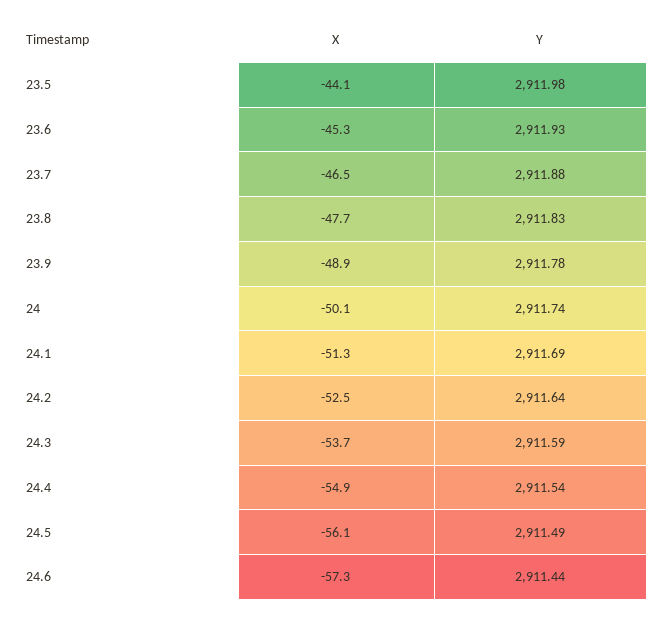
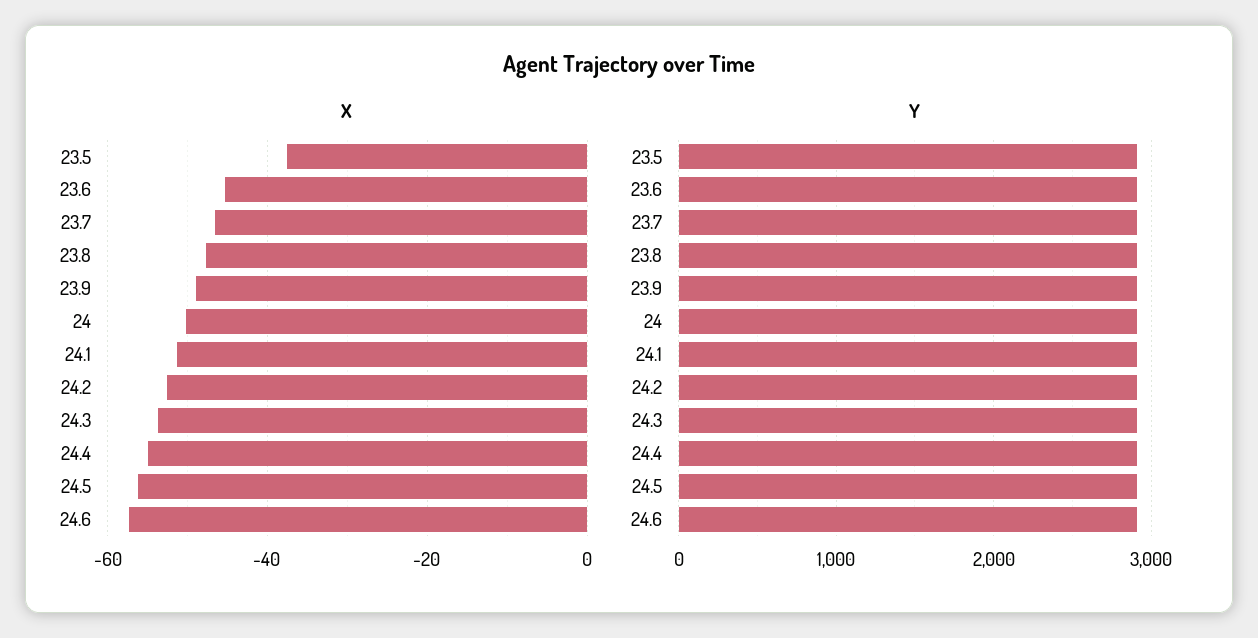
X, 23.5: -44.1 -> -38

